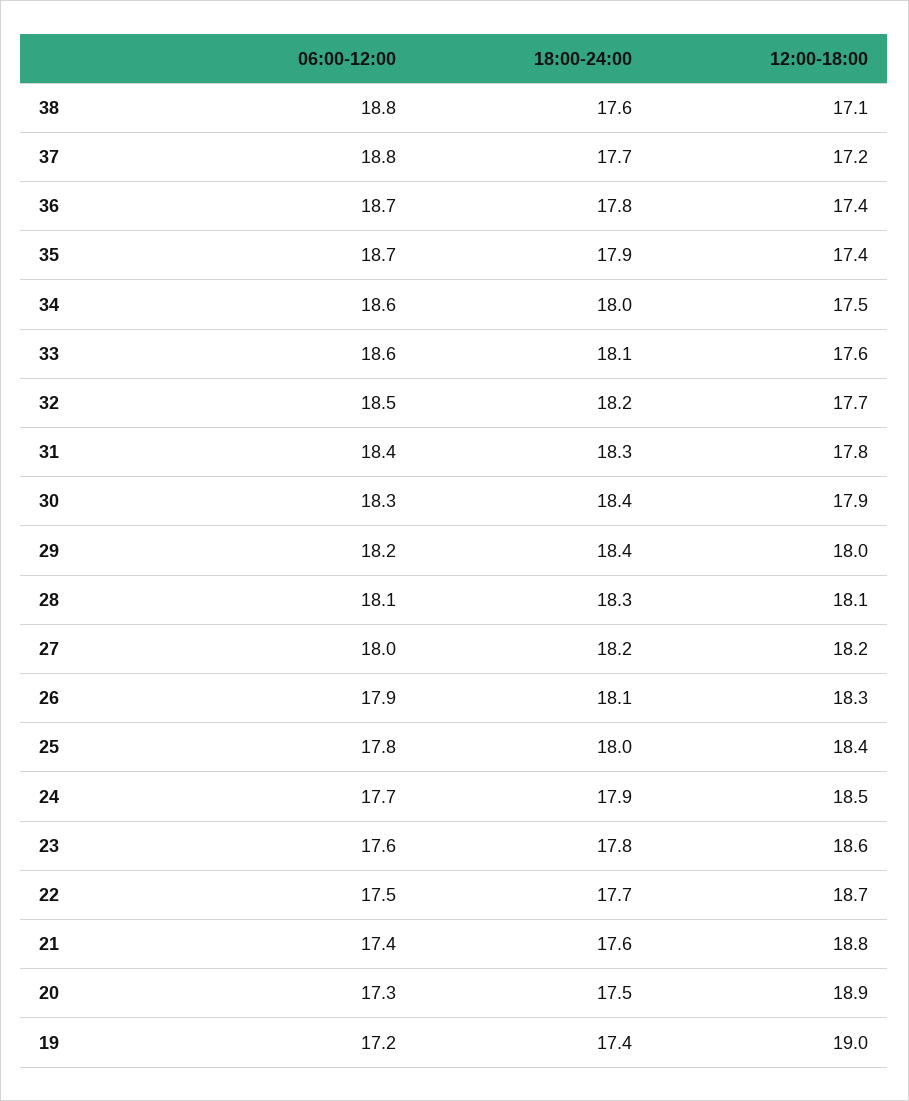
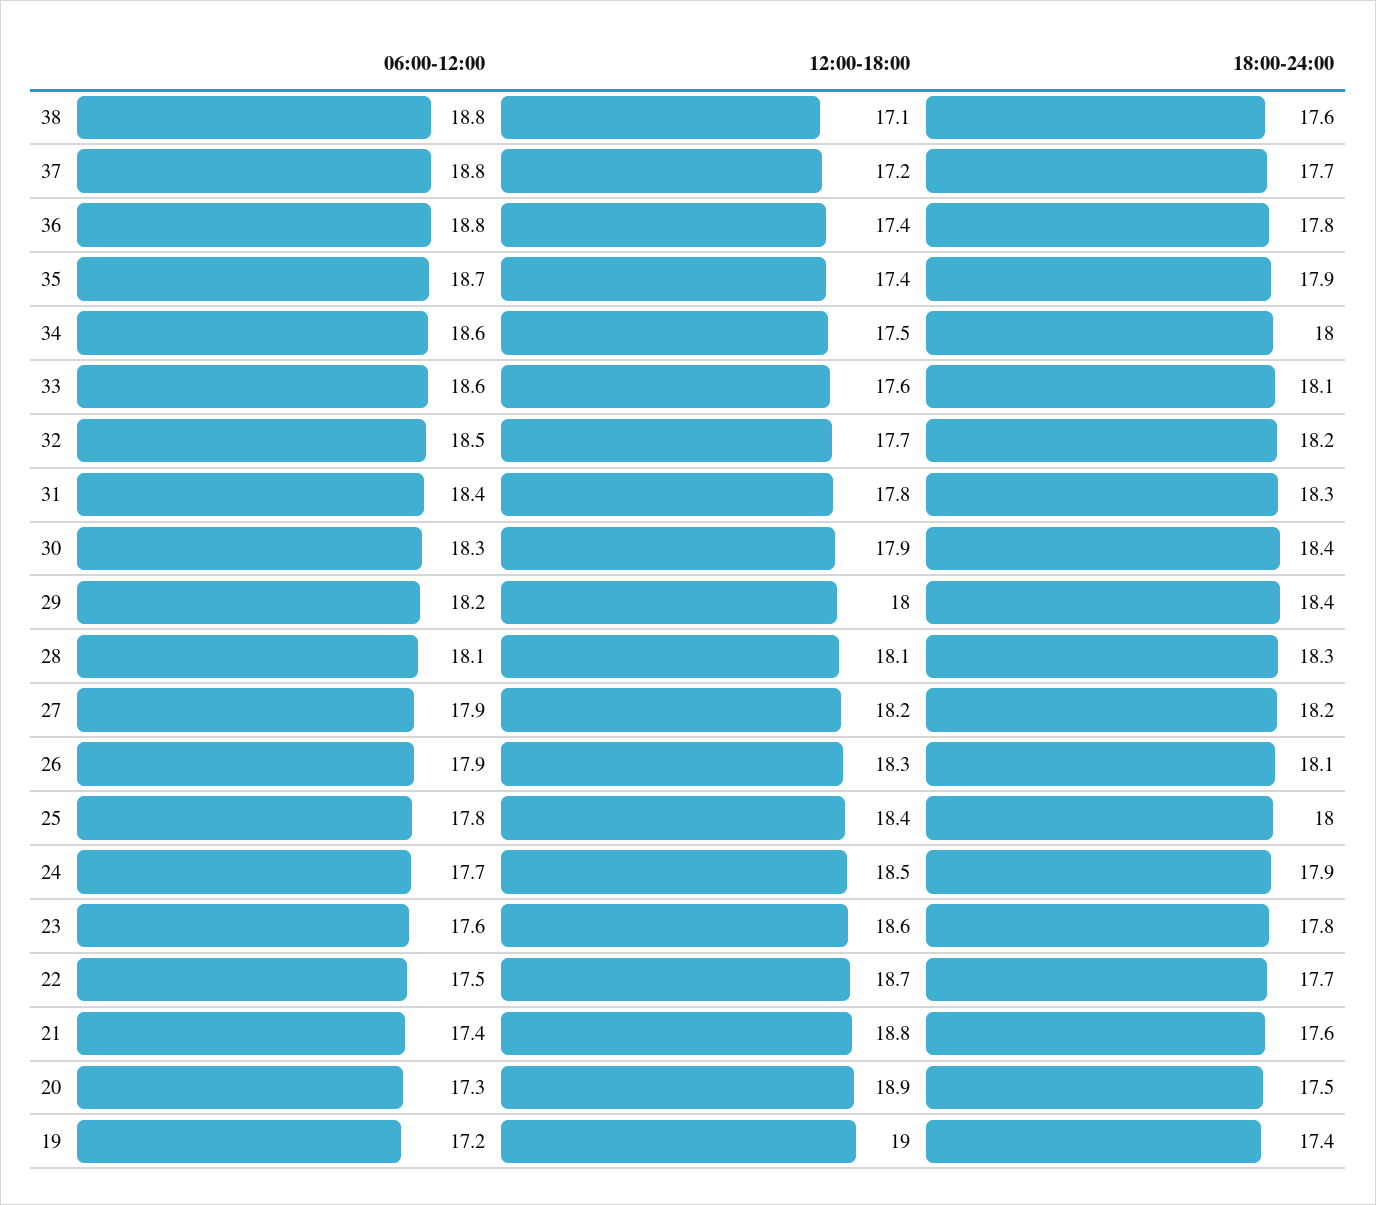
06:00-12:00, 36: 18.7 -> 18.8
06:00-12:00, 27: 18 -> 17.9

